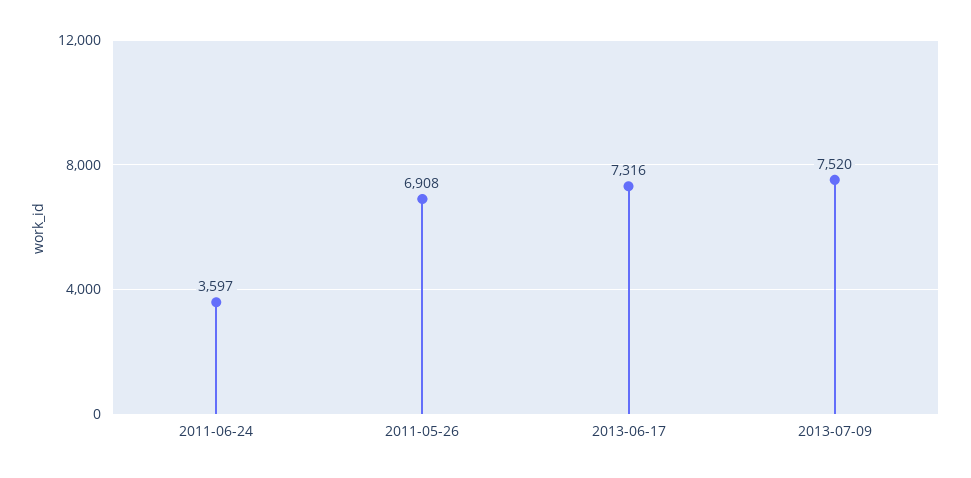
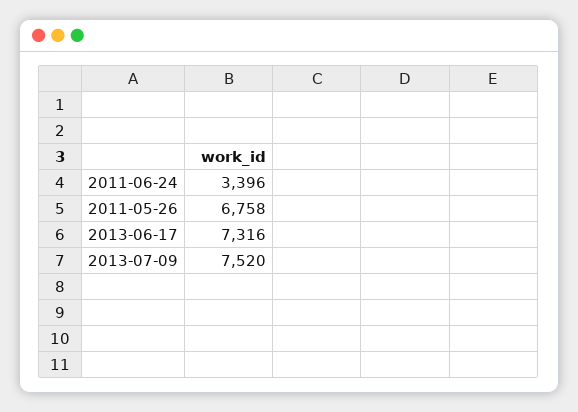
2011-06-24: 3597 -> 3396
2011-05-26: 6908 -> 6758

